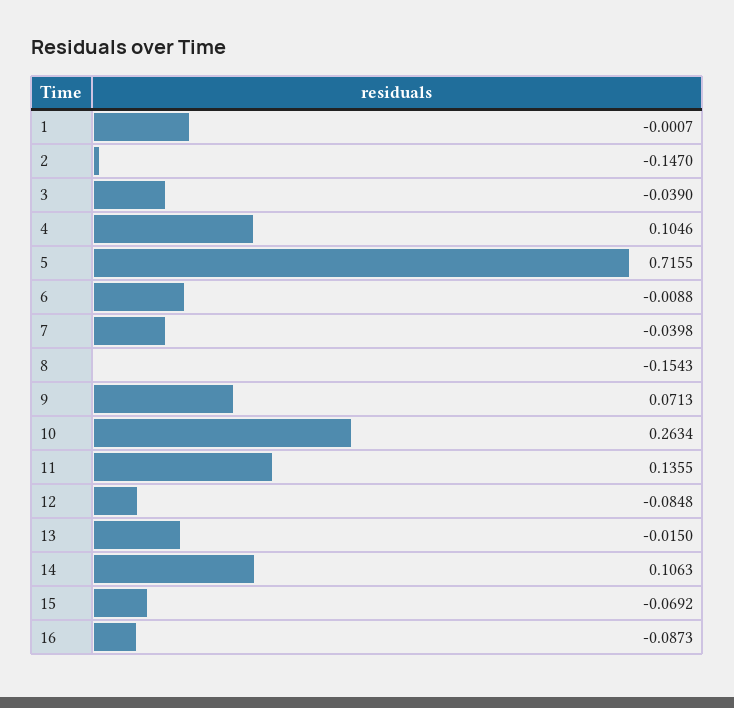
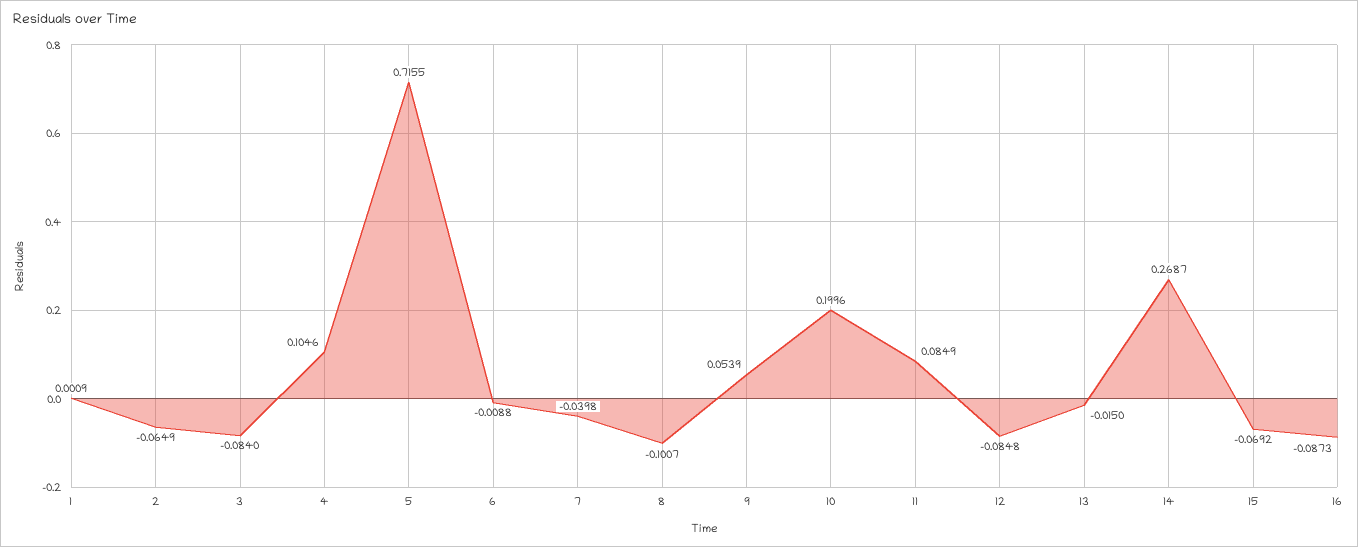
1: -0.0007 -> 0.0009
2: -0.147 -> -0.0649
3: -0.039 -> -0.084
8: -0.1543 -> -0.1007
9: 0.0713 -> 0.0539
10: 0.2634 -> 0.1996
11: 0.1355 -> 0.0849
14: 0.1063 -> 0.2687

